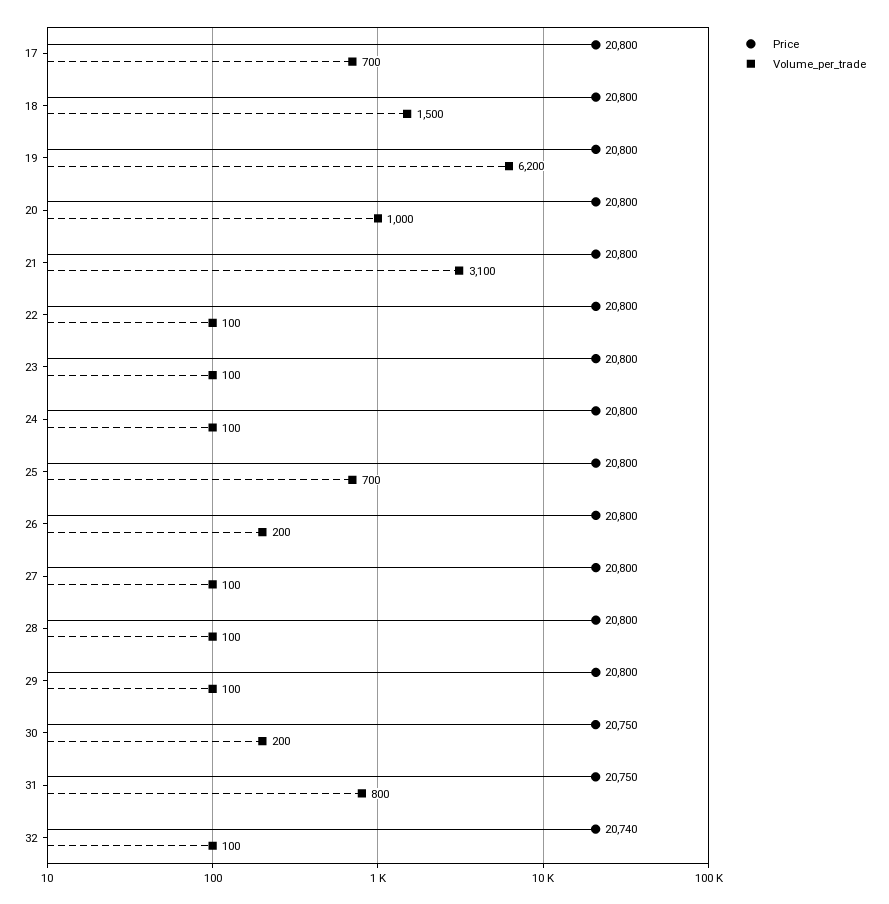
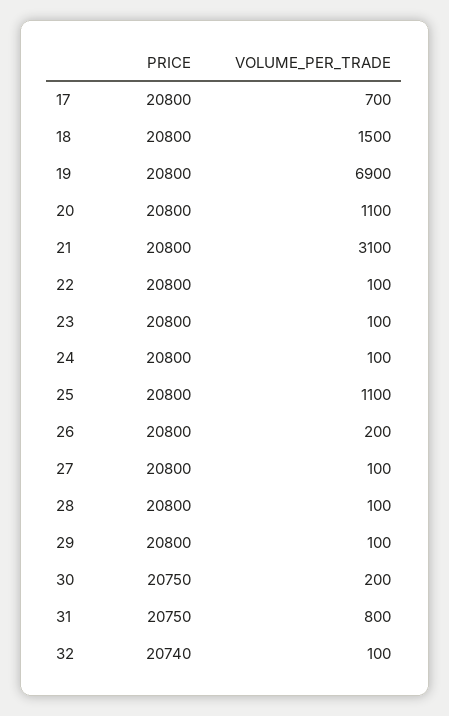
Volume_per_trade, 19: 6200 -> 6900
Volume_per_trade, 20: 1000 -> 1100
Volume_per_trade, 25: 700 -> 1100

